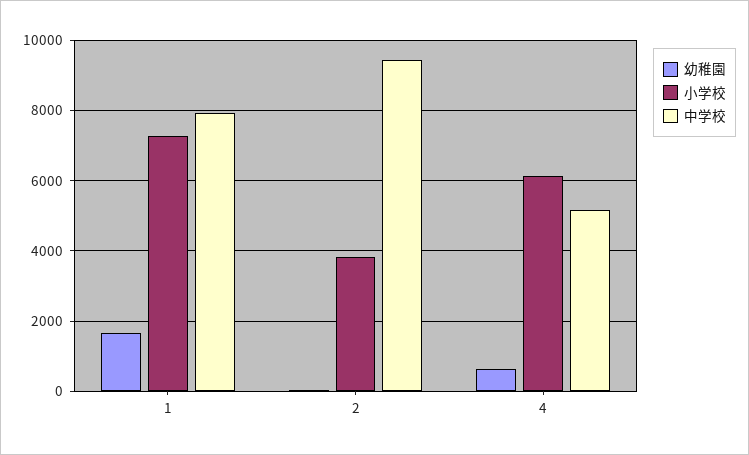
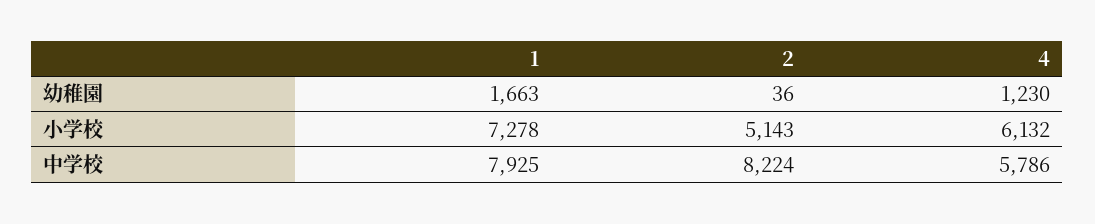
小学校, 2: 3800 -> 5143
中学校, 2: 9400 -> 8224
幼稚園, 4: 600 -> 1230
中学校, 4: 5200 -> 5786

